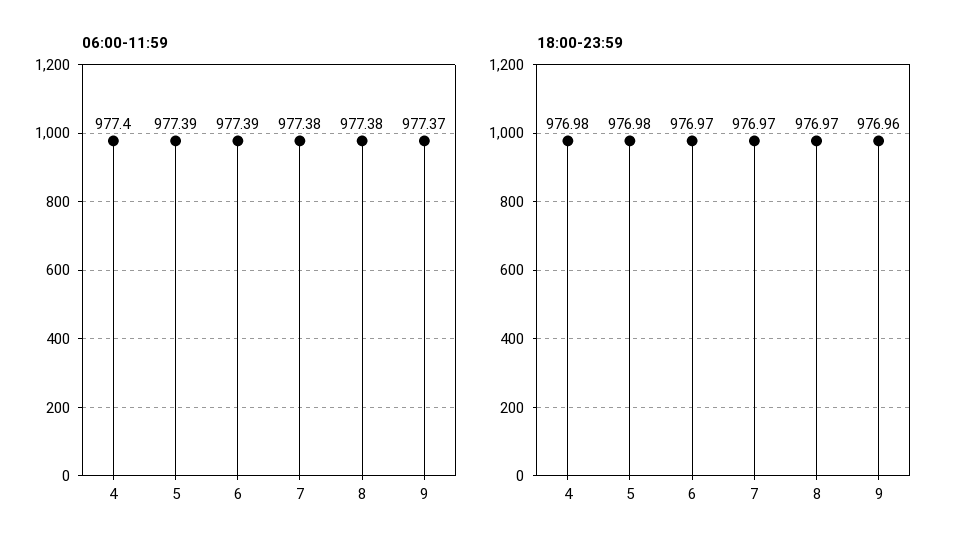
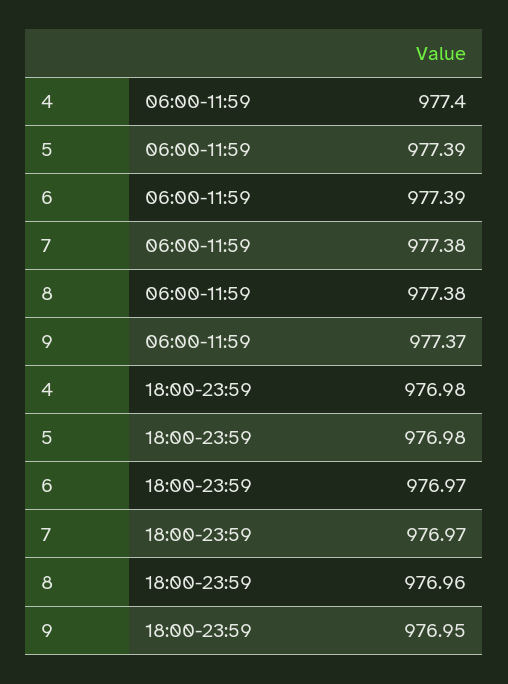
18:00-23:59, 8: 976.97 -> 976.96
18:00-23:59, 9: 976.96 -> 976.95

